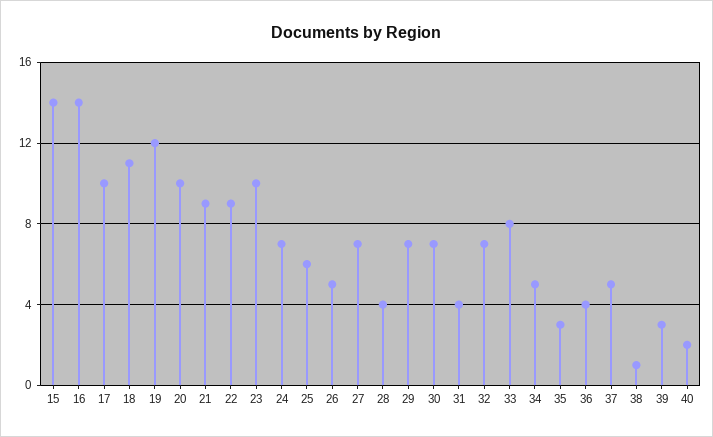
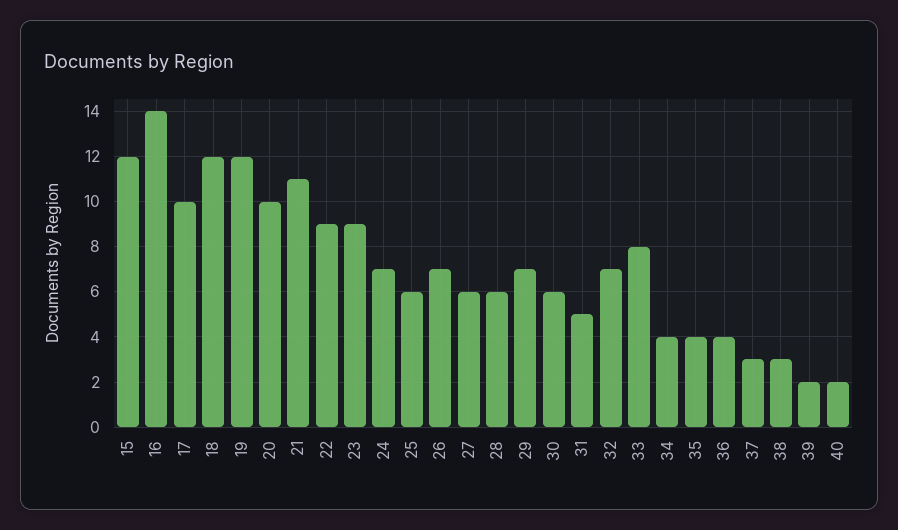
15: 14 -> 12
18: 11 -> 12
21: 9 -> 11
23: 10 -> 9
26: 5 -> 7
27: 7 -> 6
28: 4 -> 6
30: 7 -> 6
31: 4 -> 5
34: 5 -> 4
35: 3 -> 4
37: 5 -> 3
38: 1 -> 3
39: 3 -> 2

